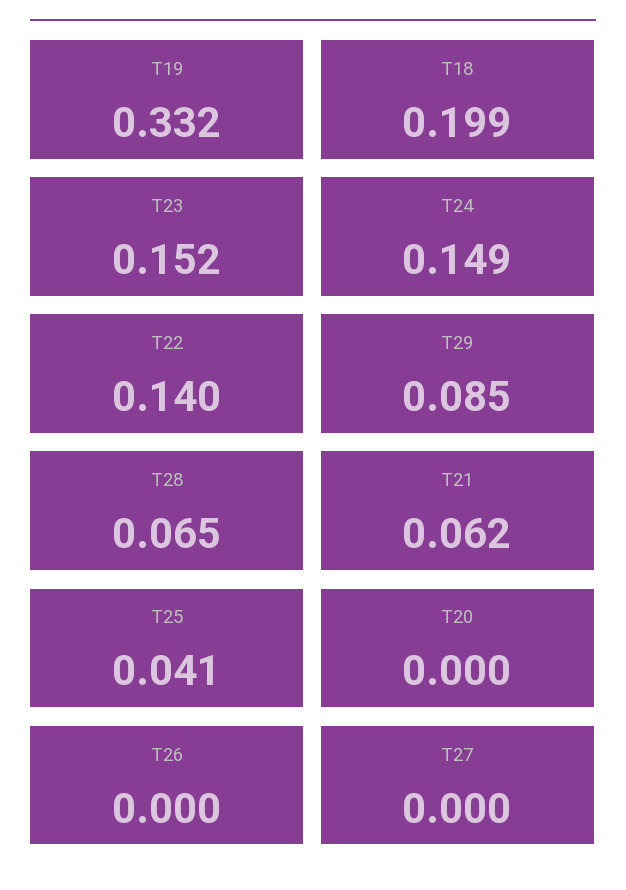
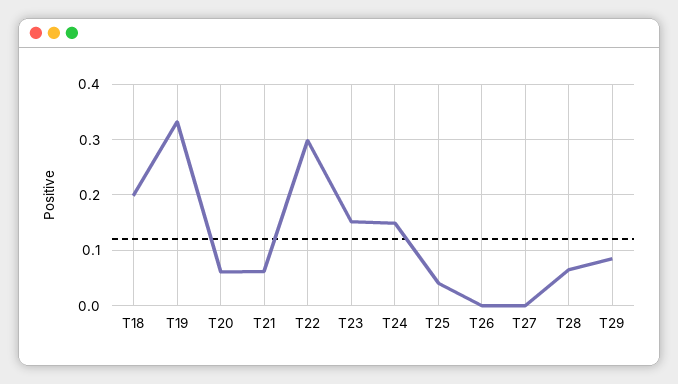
T22: 0.14 -> 0.3
T20: 0 -> 0.06

